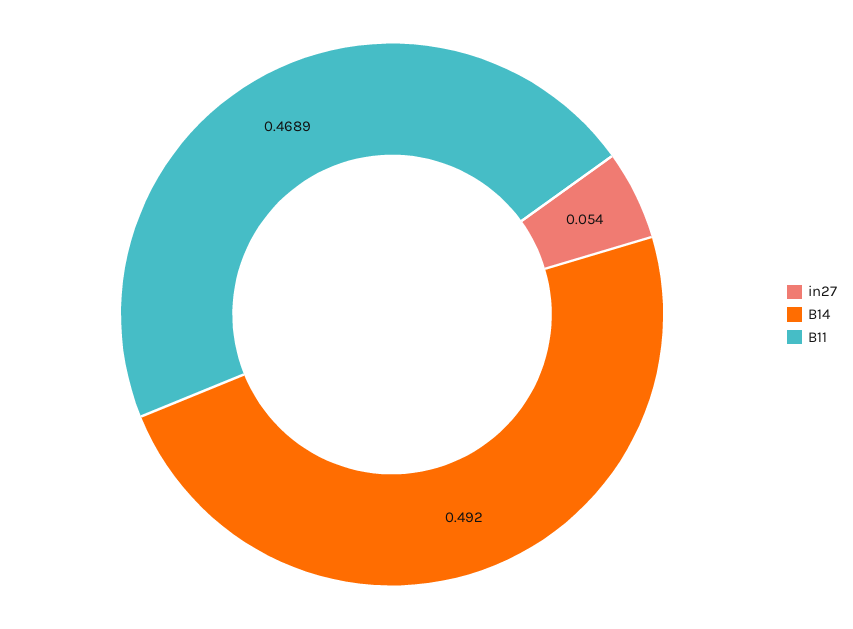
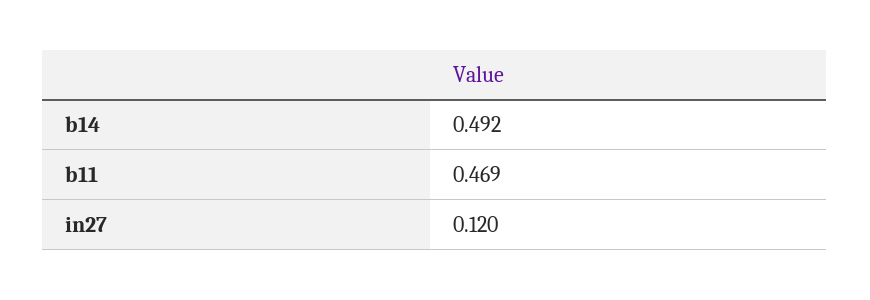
in27: 0.054 -> 0.12

